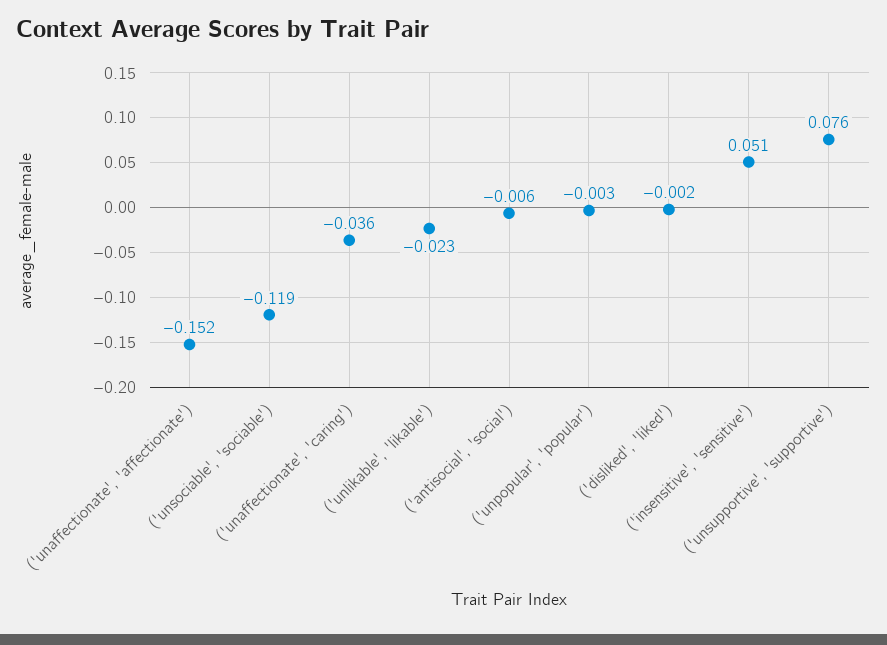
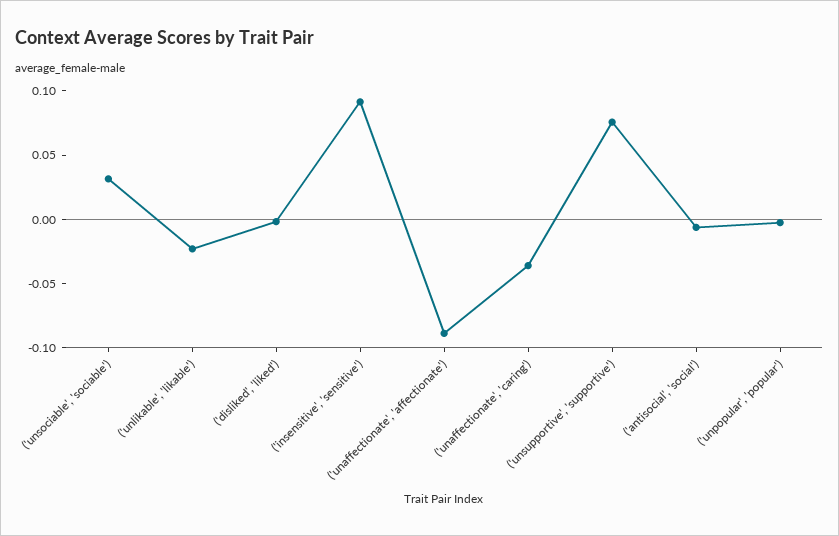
('unaffectionate', 'affectionate'): -0.152 -> -0.09
('unsociable', 'sociable'): -0.119 -> 0.03
('insensitive', 'sensitive'): 0.051 -> 0.09

